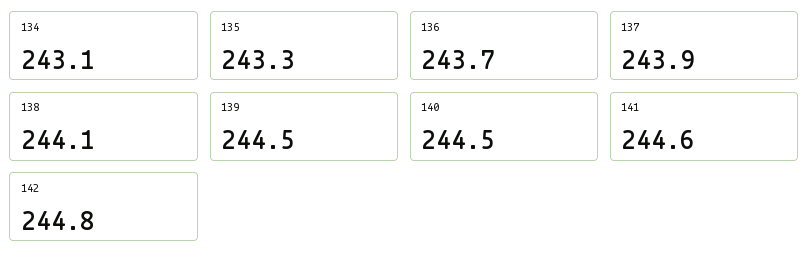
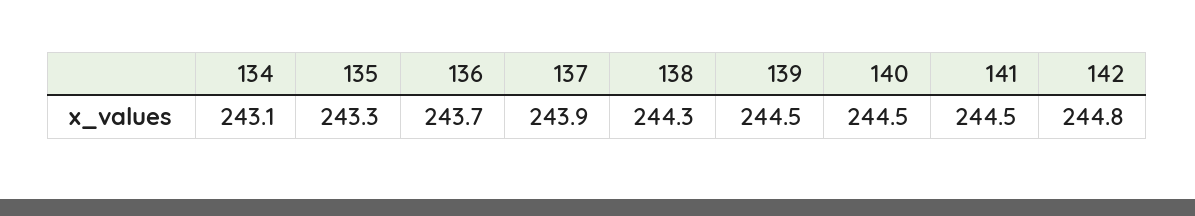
138: 244.1 -> 244.3
141: 244.6 -> 244.5

